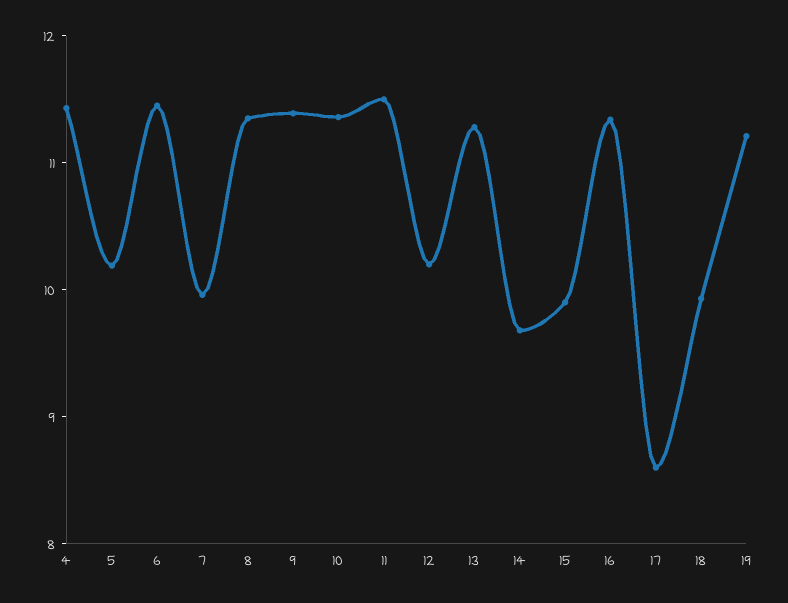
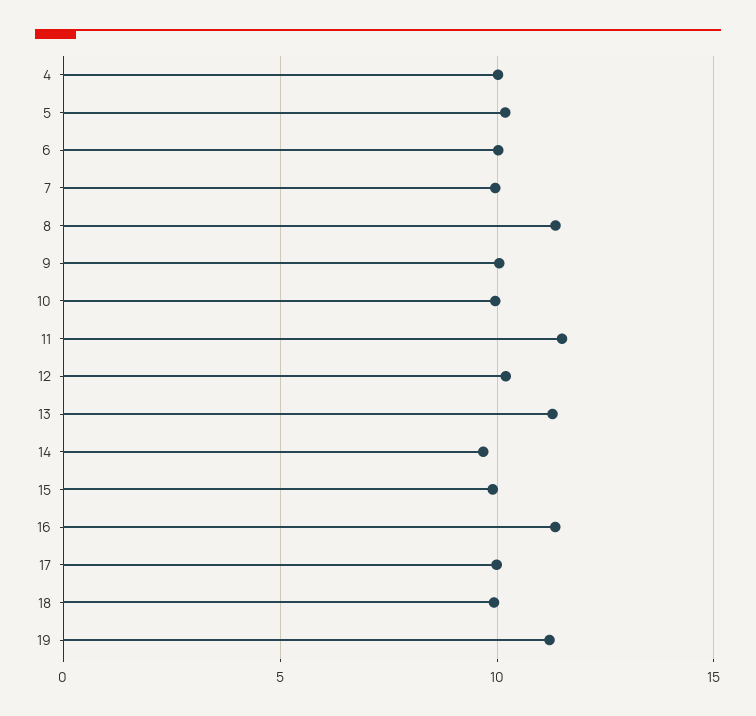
4: 11.4 -> 10
6: 11.4 -> 10
9: 11.4 -> 10
10: 11.4 -> 10
17: 8.6 -> 10

